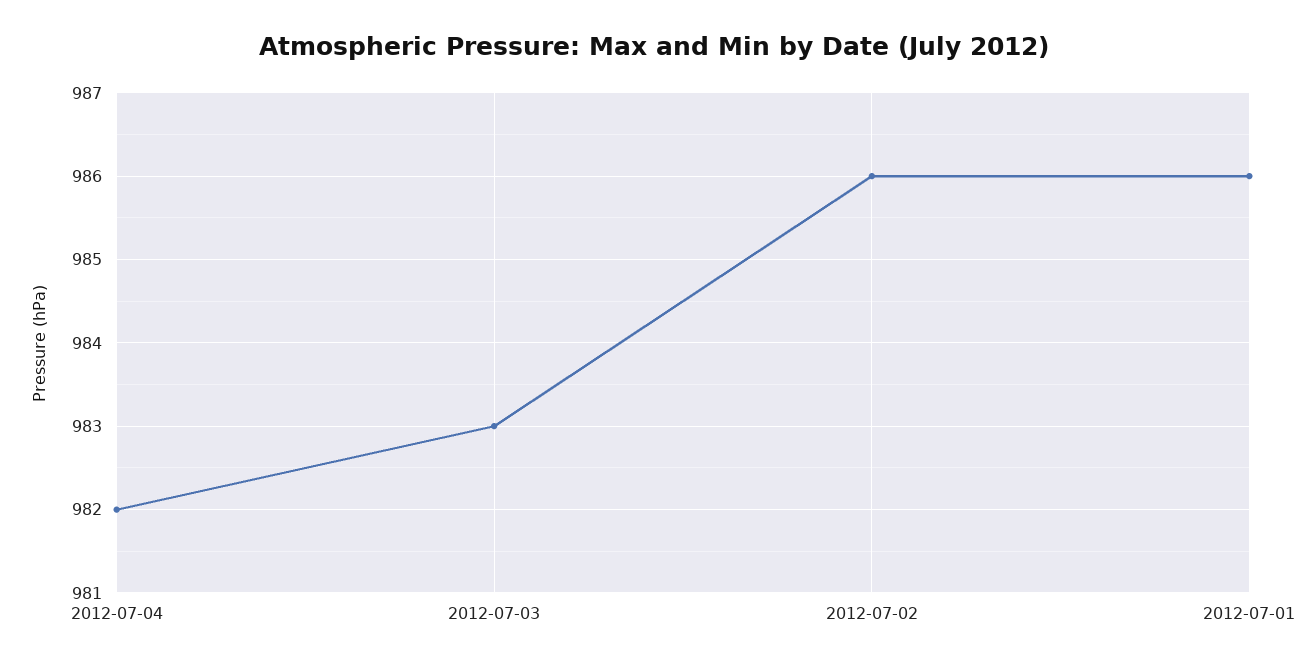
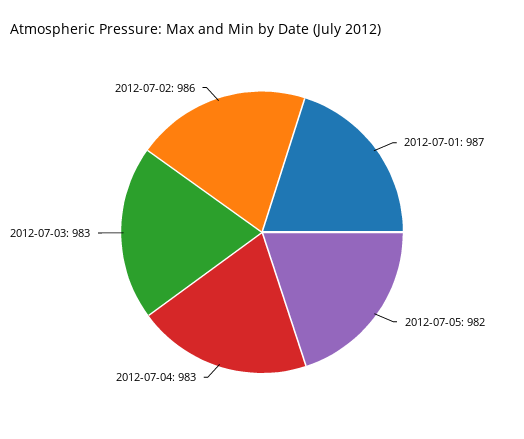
2012-07-04: 982 -> 983
2012-07-01: 986 -> 987
2012-07-05: none -> 982

